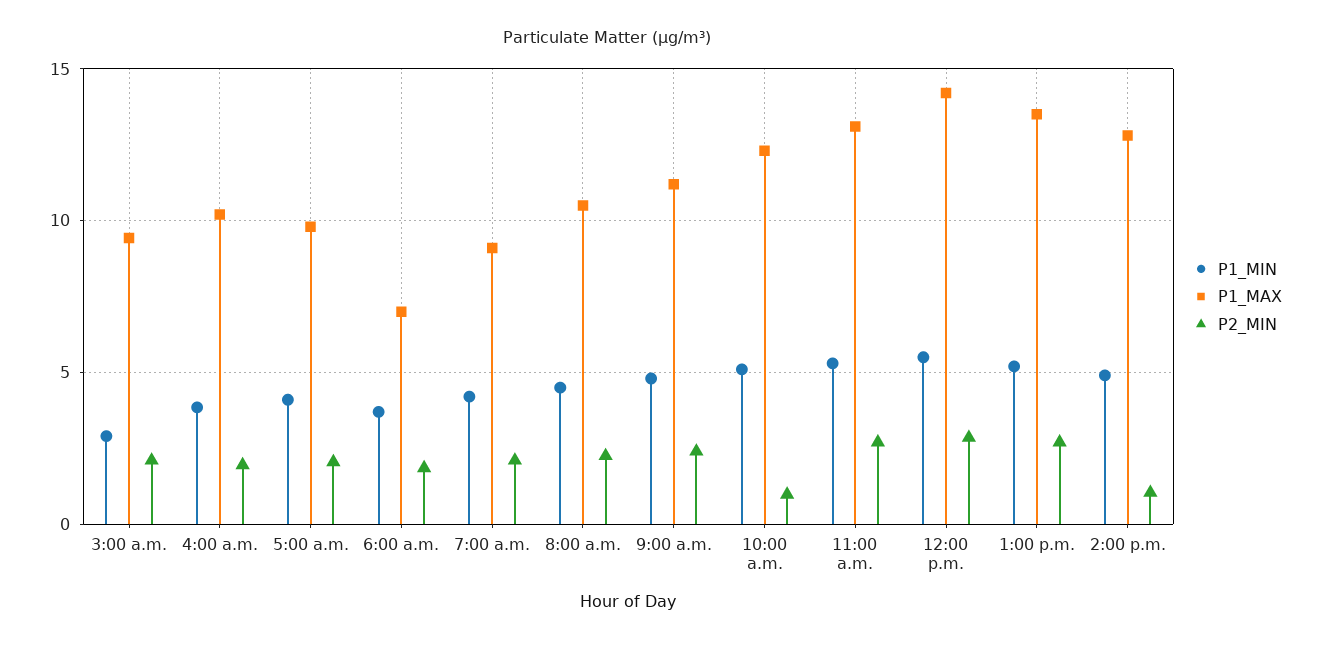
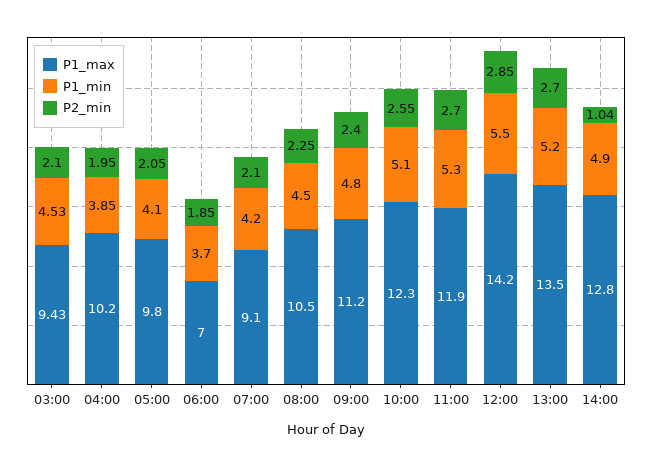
P1_MIN, 3:00 a.m.: 3 -> 4.53
P2_MIN, 10:00 a.m.: 1 -> 2.55
P1_MAX, 11:00 a.m.: 13 -> 11.9

